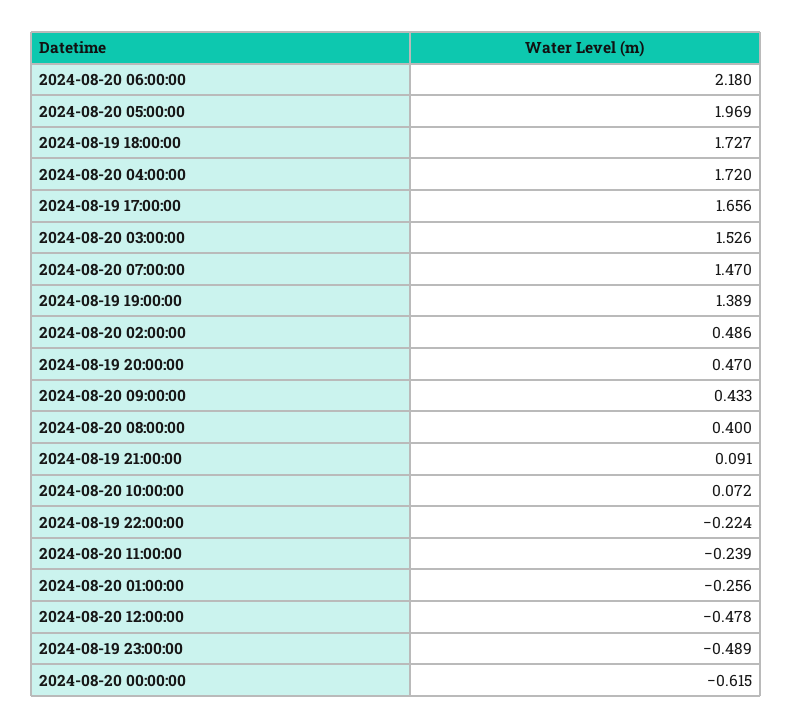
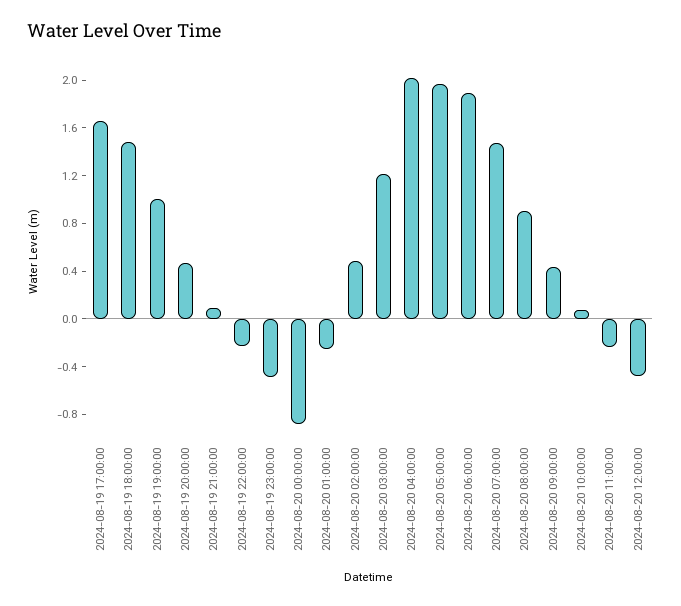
2024-08-20 06:00:00: 2.18 -> 1.9
2024-08-19 18:00:00: 1.727 -> 1.5
2024-08-20 04:00:00: 1.72 -> 2
2024-08-20 03:00:00: 1.526 -> 1.2
2024-08-19 19:00:00: 1.389 -> 1
2024-08-20 08:00:00: 0.4 -> 0.9
2024-08-20 00:00:00: -0.615 -> -0.9

